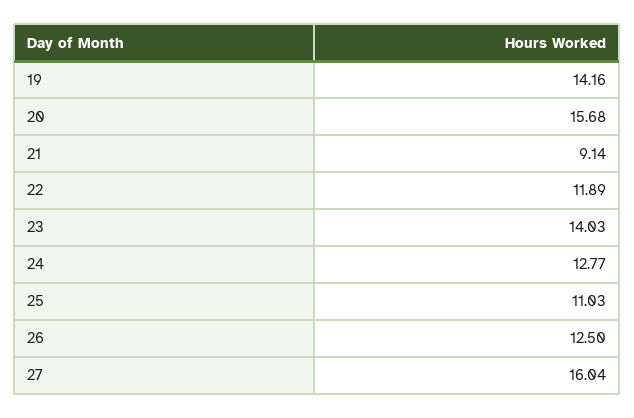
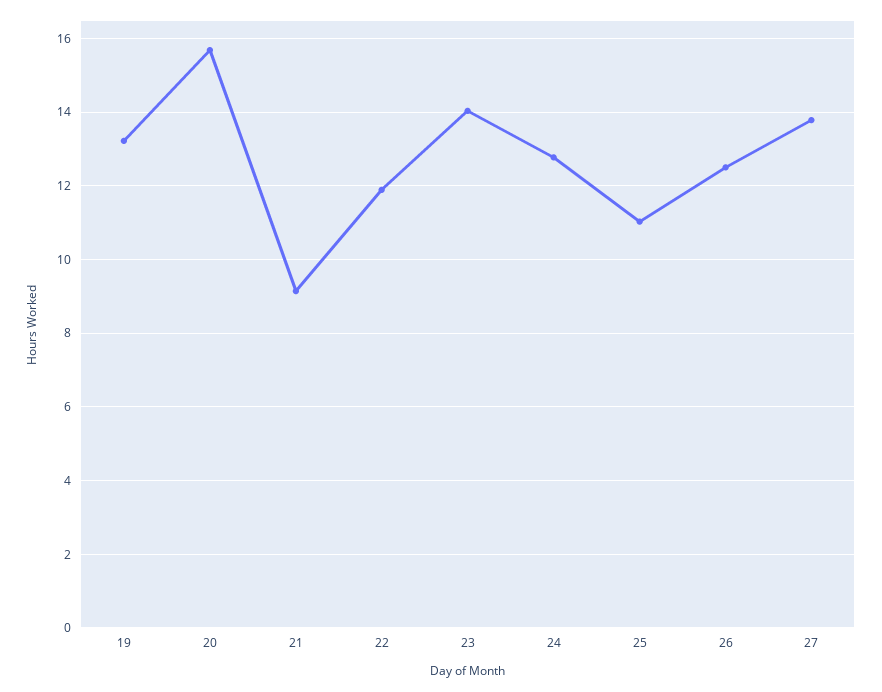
19: 14.16 -> 13.2
27: 16.04 -> 13.8

